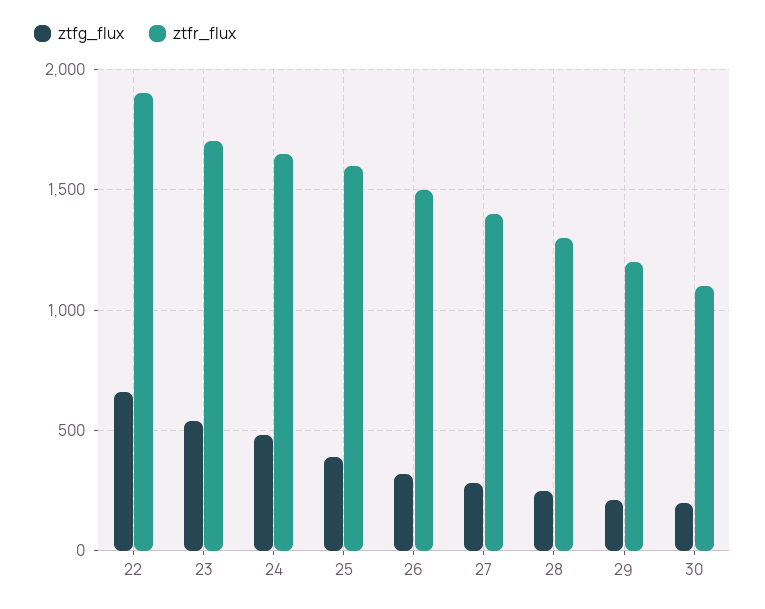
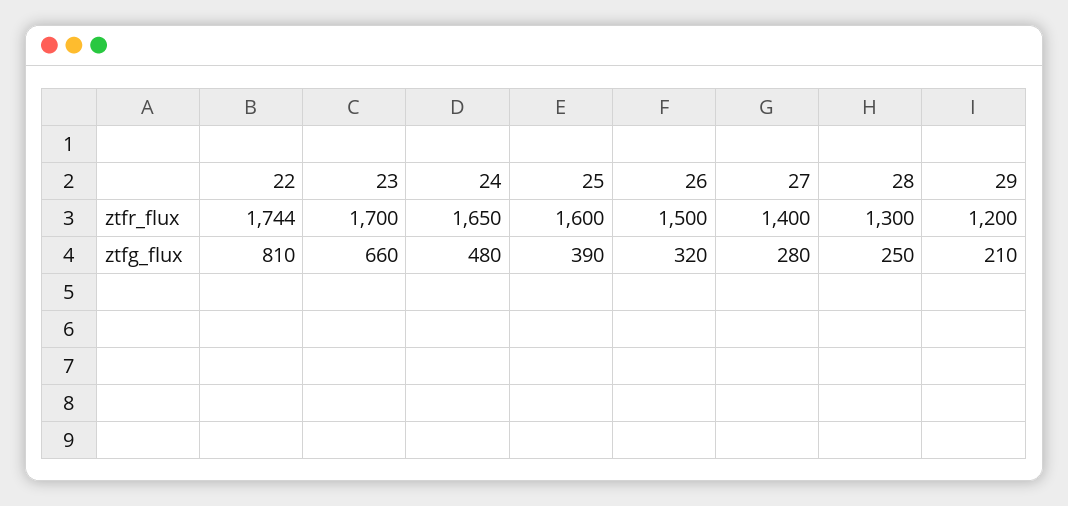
ztfg_flux, 22: 650 -> 810
ztfr_flux, 22: 1900 -> 1744
ztfg_flux, 23: 550 -> 660
ztfg_flux, 30: 200 -> none
ztfr_flux, 30: 1100 -> none

